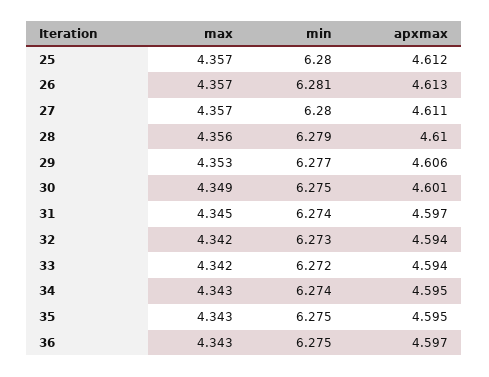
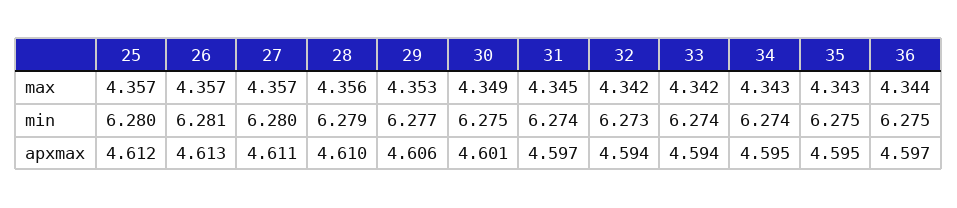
min, 33: 6.272 -> 6.274
max, 36: 4.343 -> 4.344

